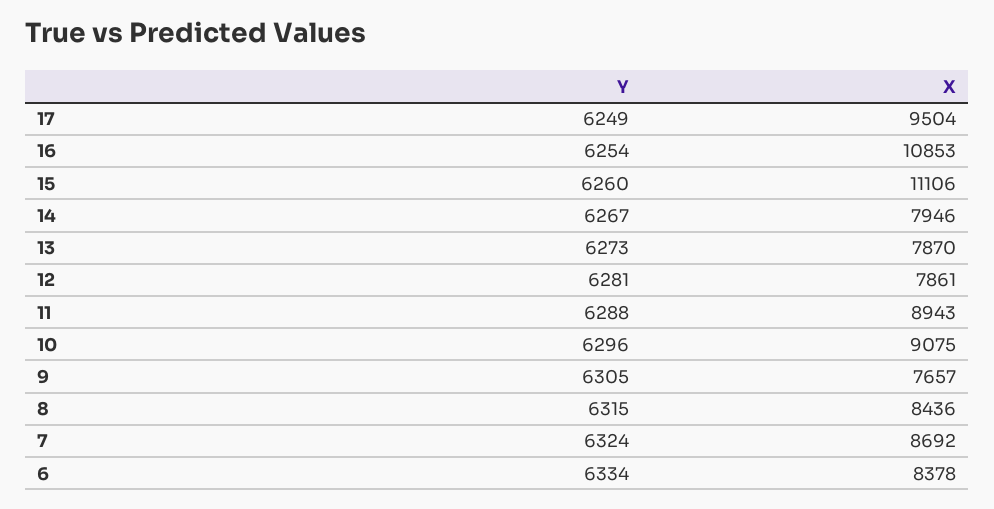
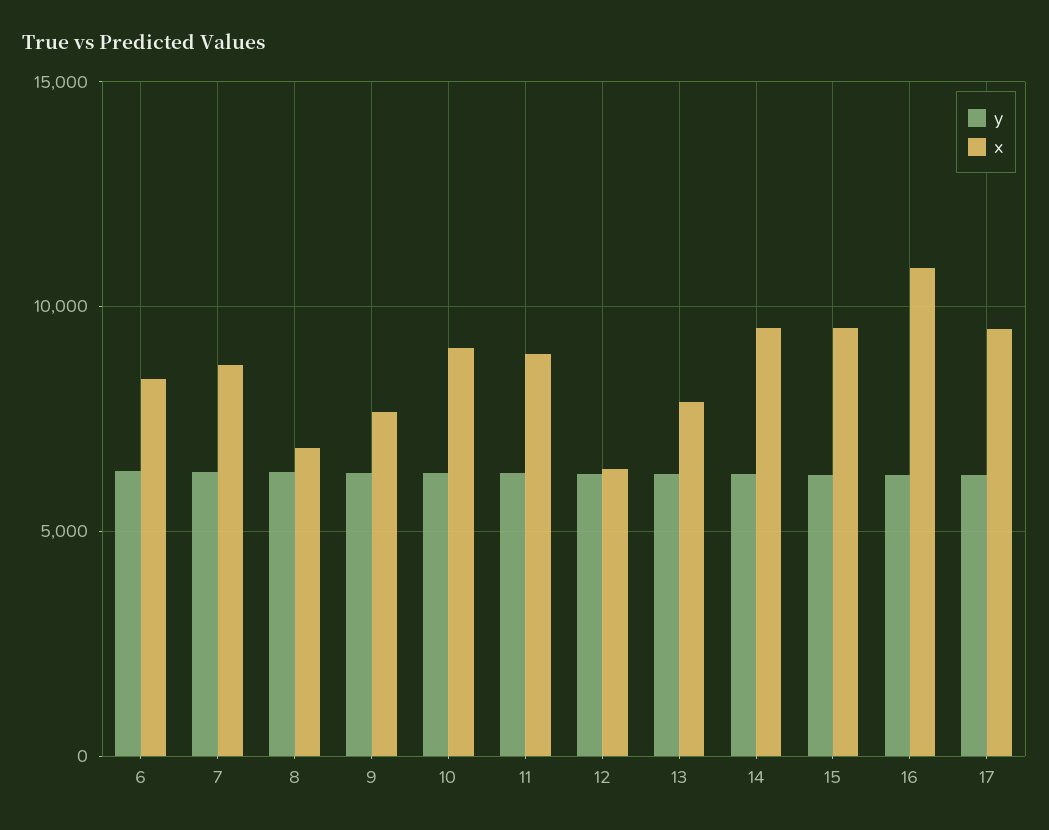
X, 15: 11106 -> 9500
X, 14: 7946 -> 9500
X, 12: 7861 -> 6500
X, 8: 8436 -> 7000

